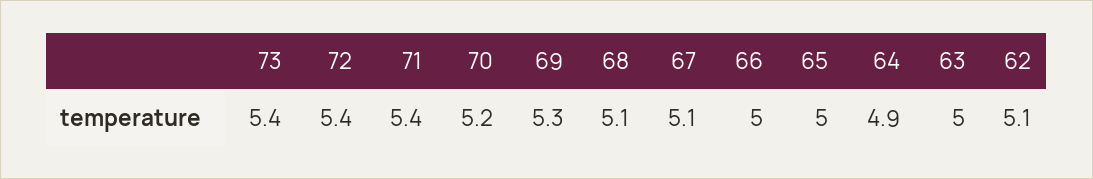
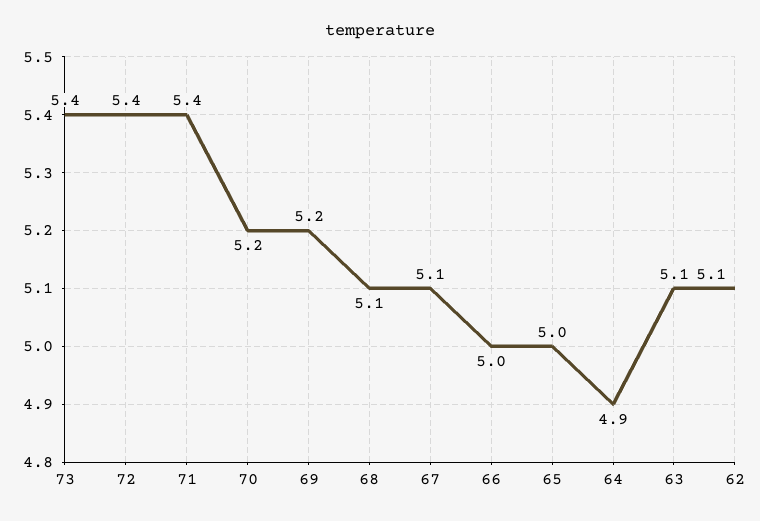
69: 5.3 -> 5.2
63: 5 -> 5.1

